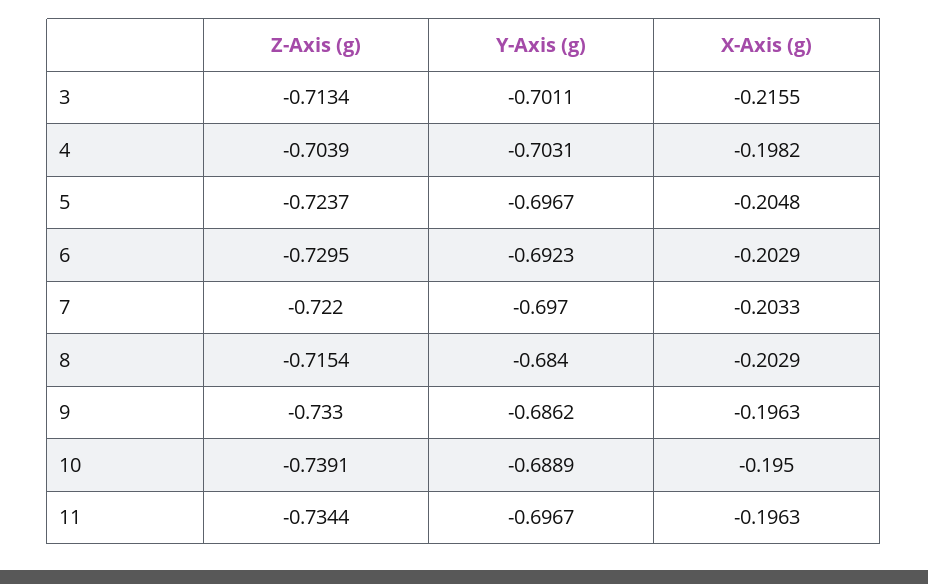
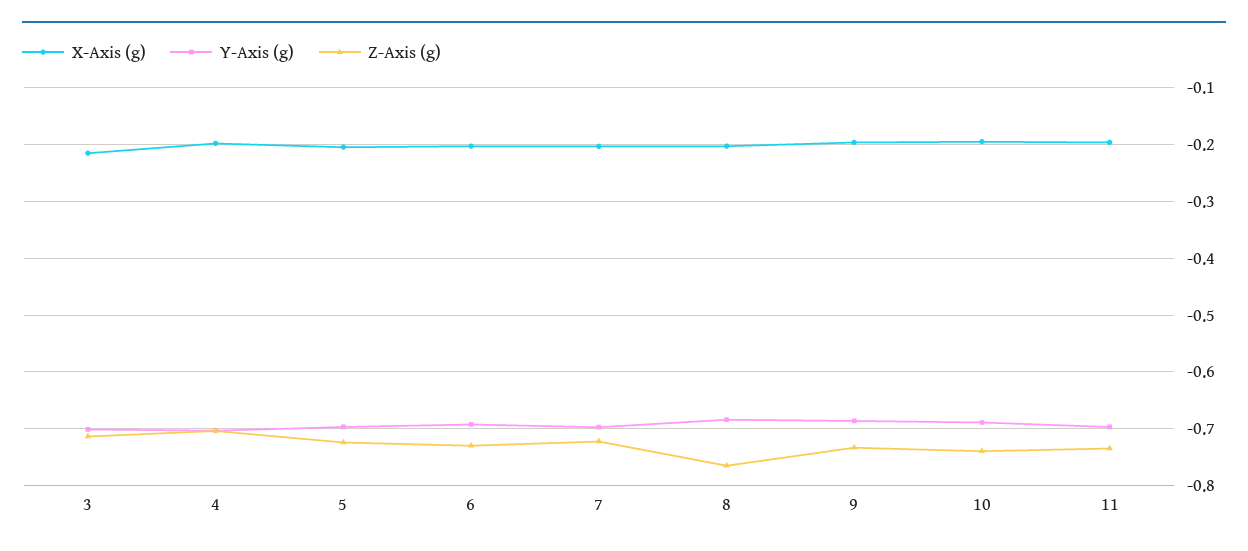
Z-Axis (g), 8: -0.7154 -> -0.76

